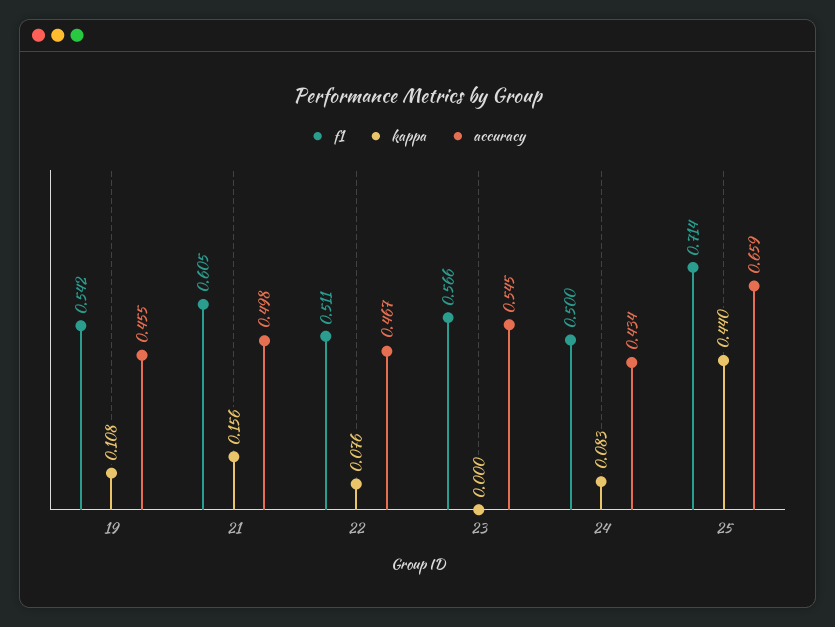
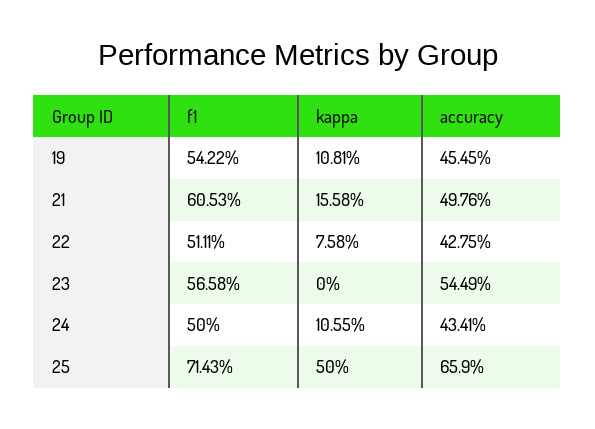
accuracy, 22: 0.467 -> 0.4275
kappa, 24: 0.083 -> 0.1055
kappa, 25: 0.44 -> 0.5

